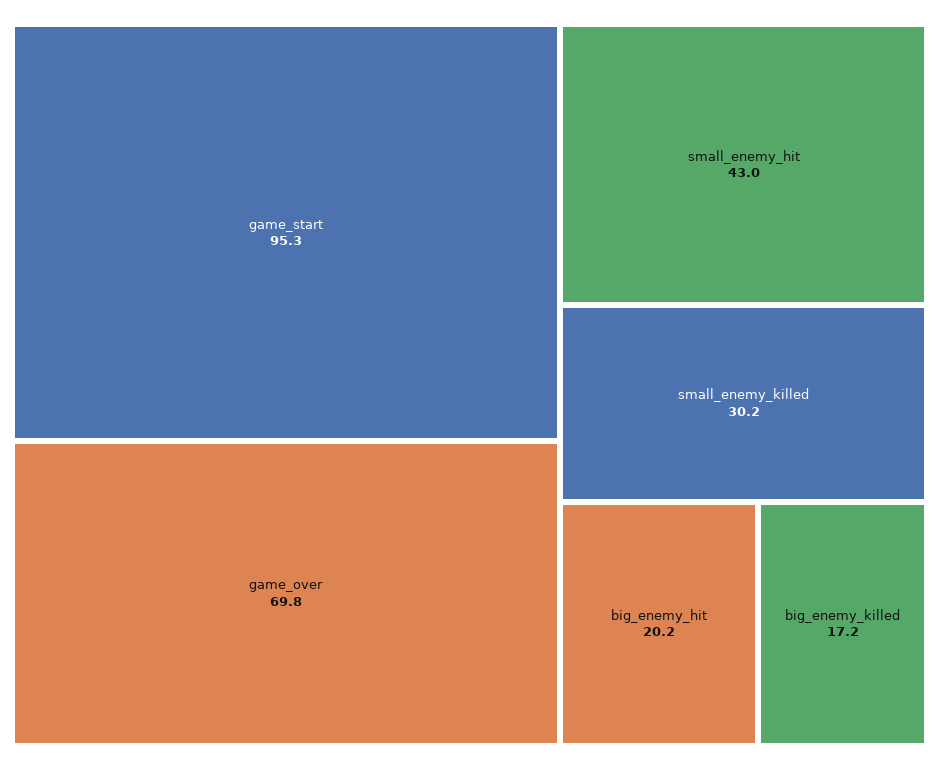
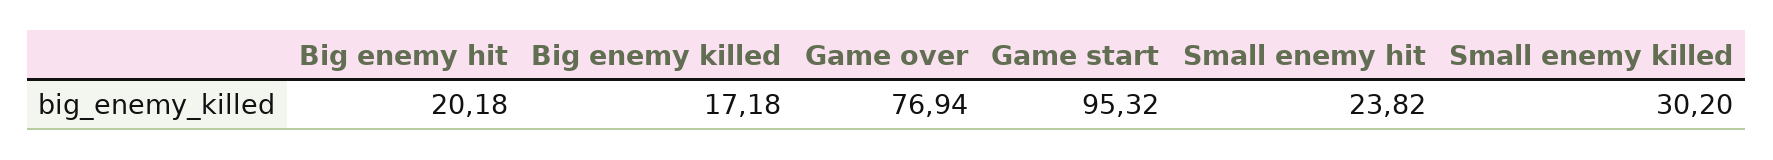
game_over: 69.8 -> 76.94
small_enemy_hit: 43 -> 23.82

